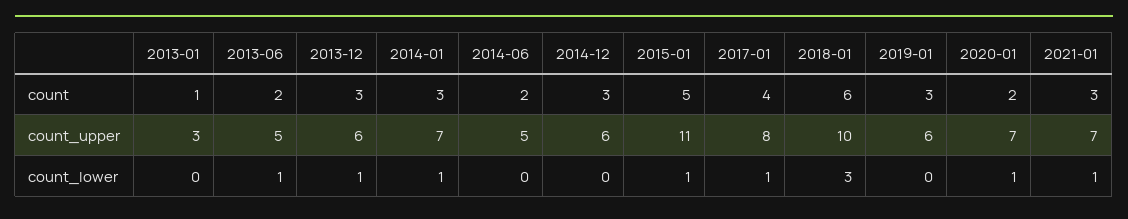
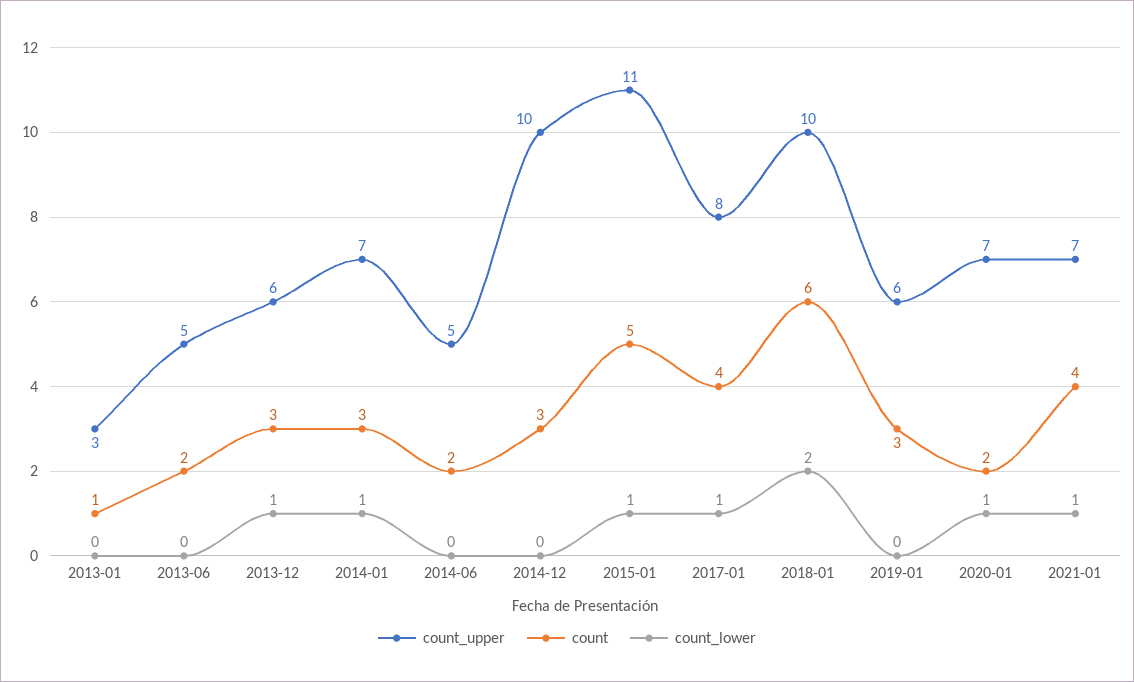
count, 2021-01: 3 -> 4
count_upper, 2014-12: 6 -> 10
count_lower, 2013-06: 1 -> 0
count_lower, 2018-01: 3 -> 2

